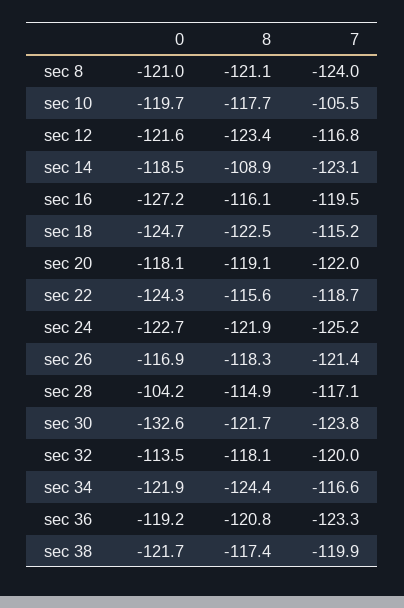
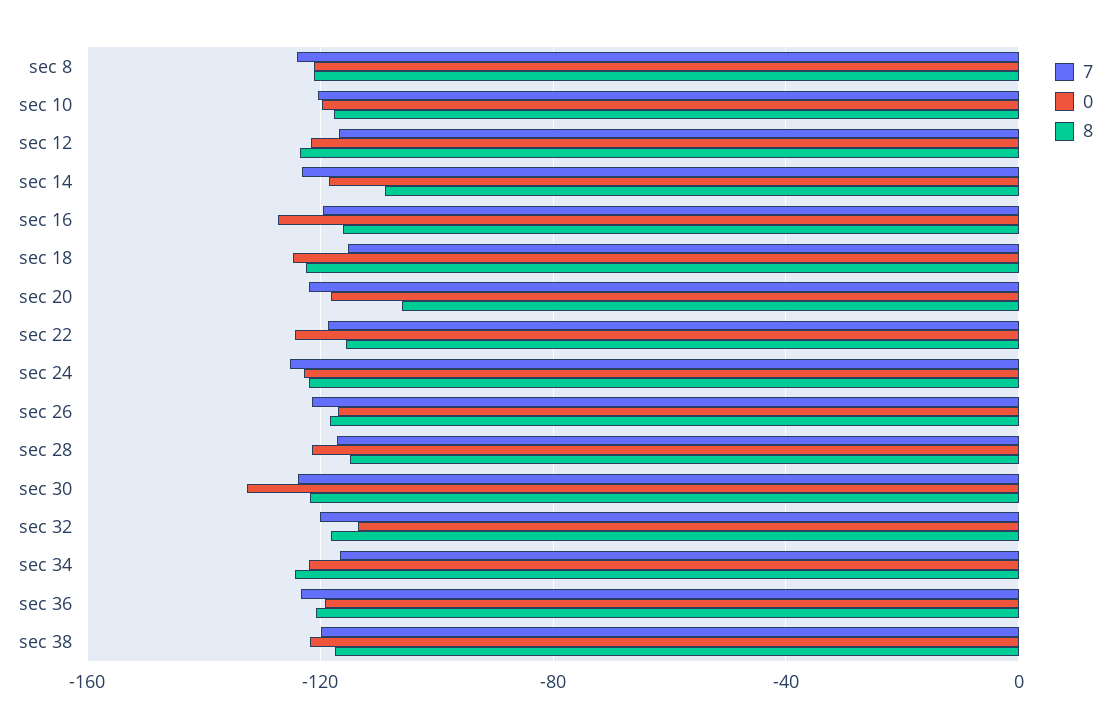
7, sec 10: -105.5 -> -120
8, sec 20: -119.1 -> -105
0, sec 28: -104.2 -> -120

